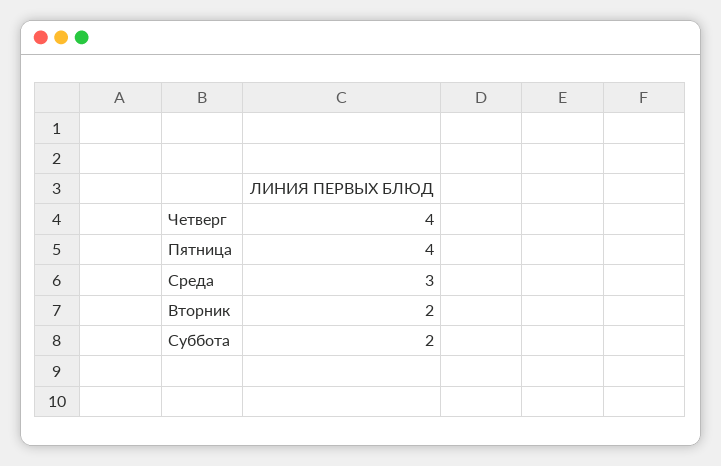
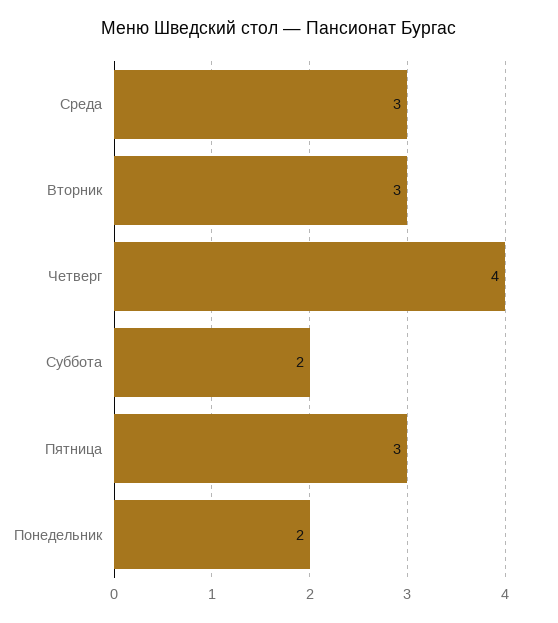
Пятница: 4 -> 3
Вторник: 2 -> 3
Понедельник: none -> 2

